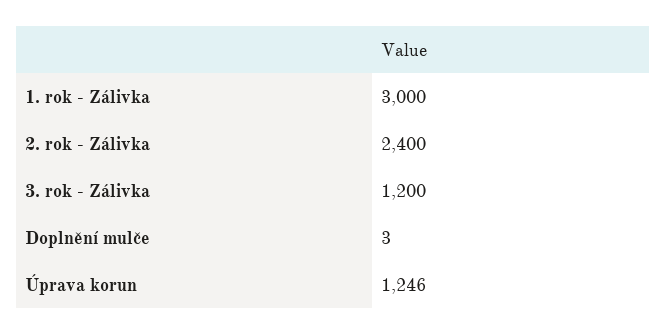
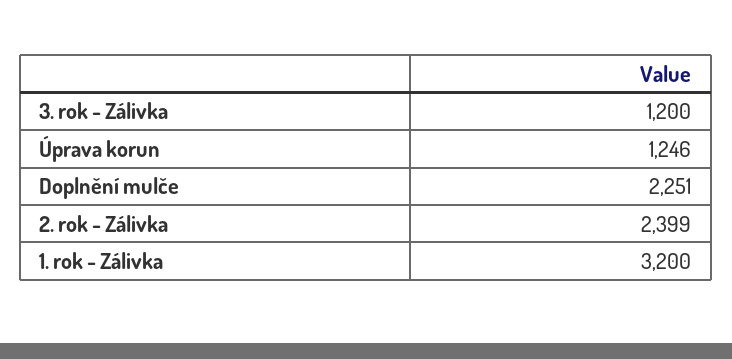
1. rok - Zálivka: 3000 -> 3200
2. rok - Zálivka: 2400 -> 2399
Doplnění mulče: 3 -> 2251

